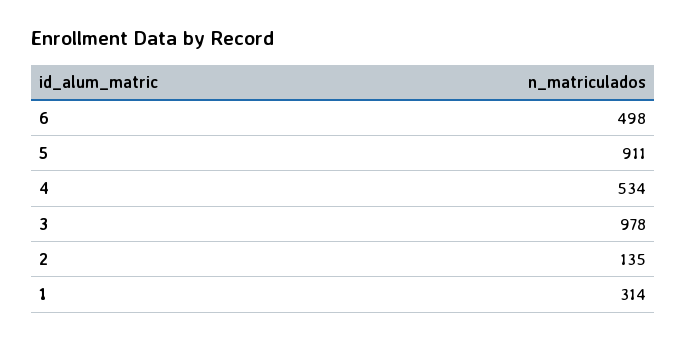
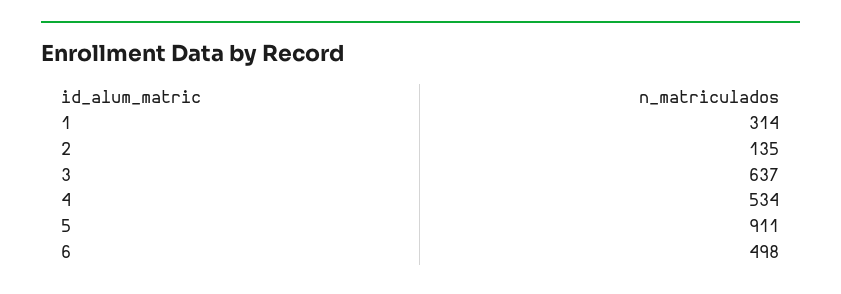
3: 978 -> 637

